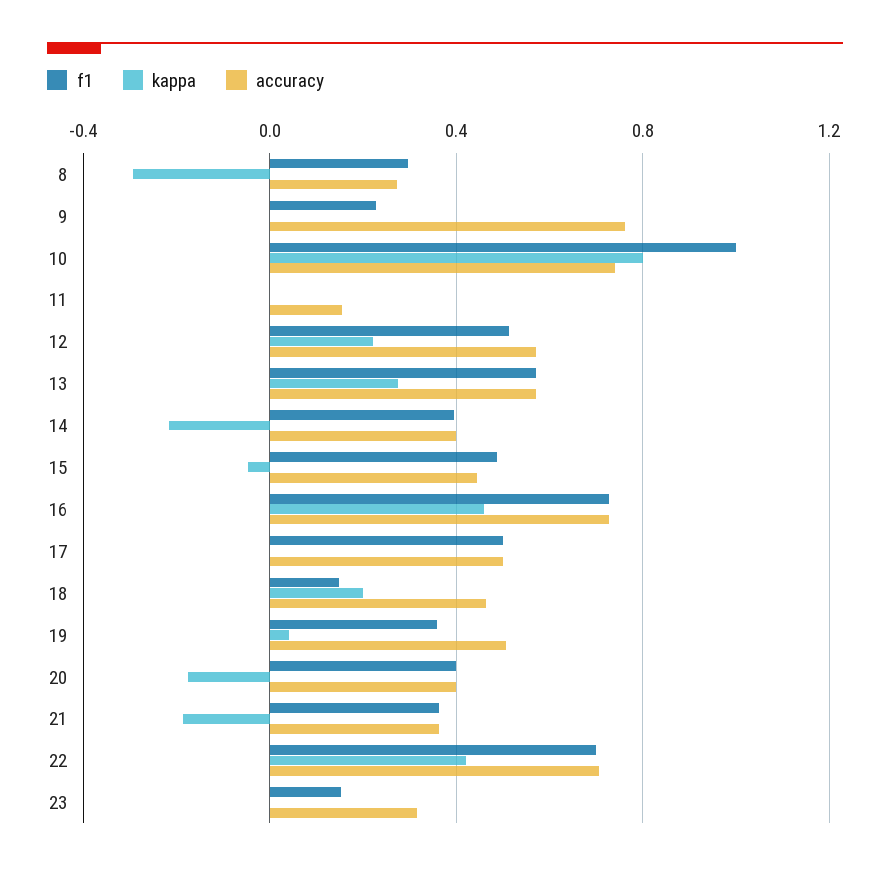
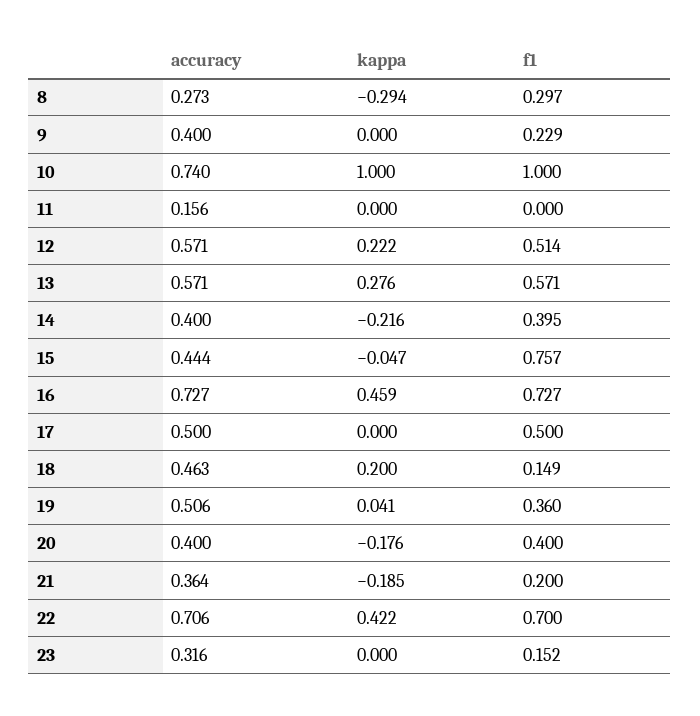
accuracy, 9: 0.75 -> 0.4
kappa, 10: 0.8 -> 1
f1, 15: 0.5 -> 0.757
f1, 21: 0.35 -> 0.2

